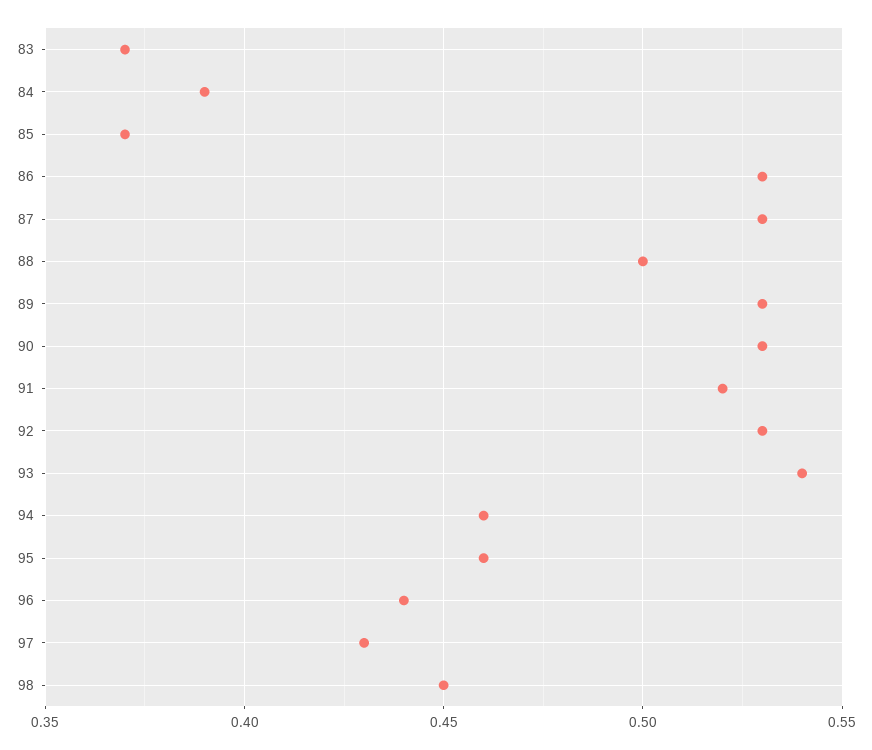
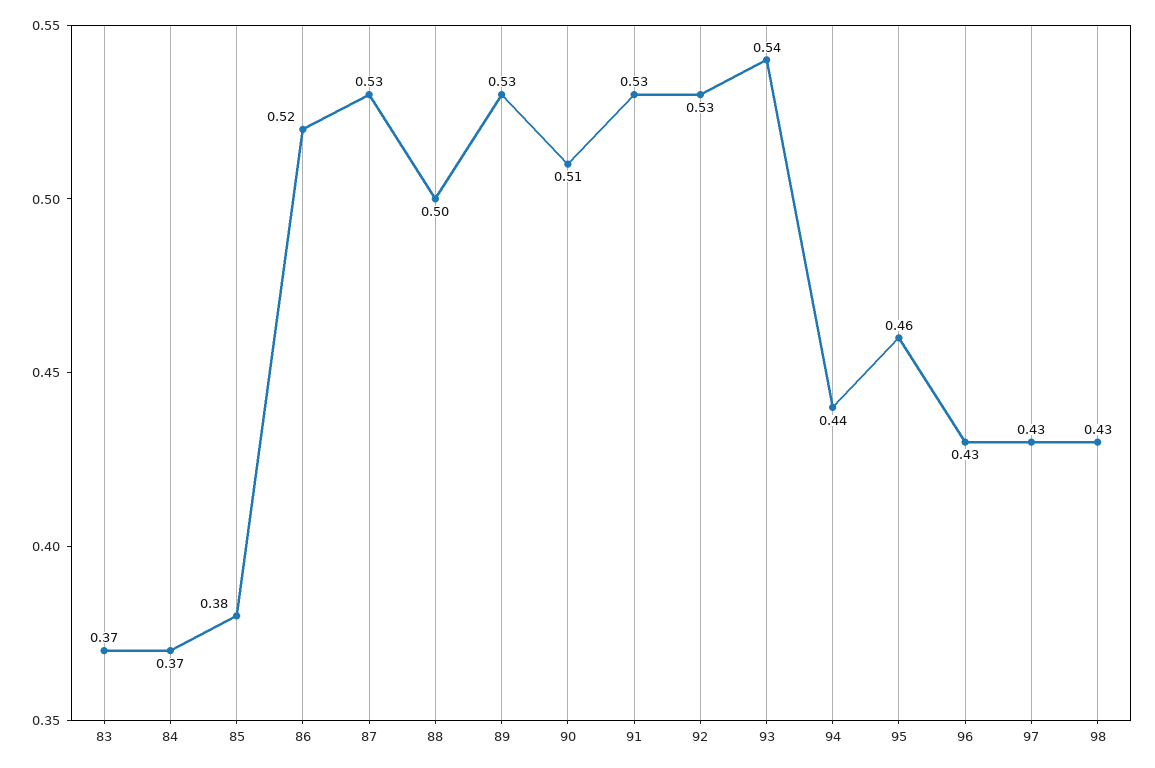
84: 0.39 -> 0.37
85: 0.37 -> 0.38
86: 0.53 -> 0.52
90: 0.53 -> 0.51
91: 0.52 -> 0.53
94: 0.46 -> 0.44
96: 0.44 -> 0.43
98: 0.45 -> 0.43

